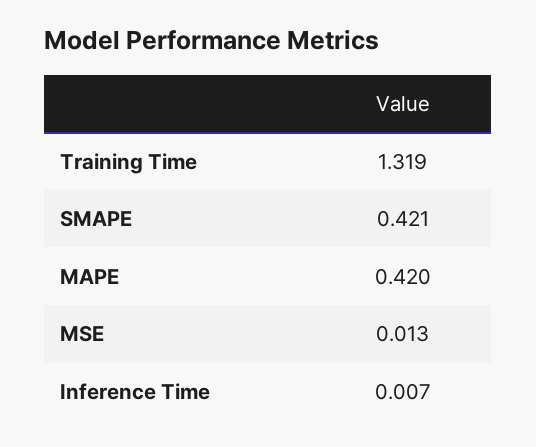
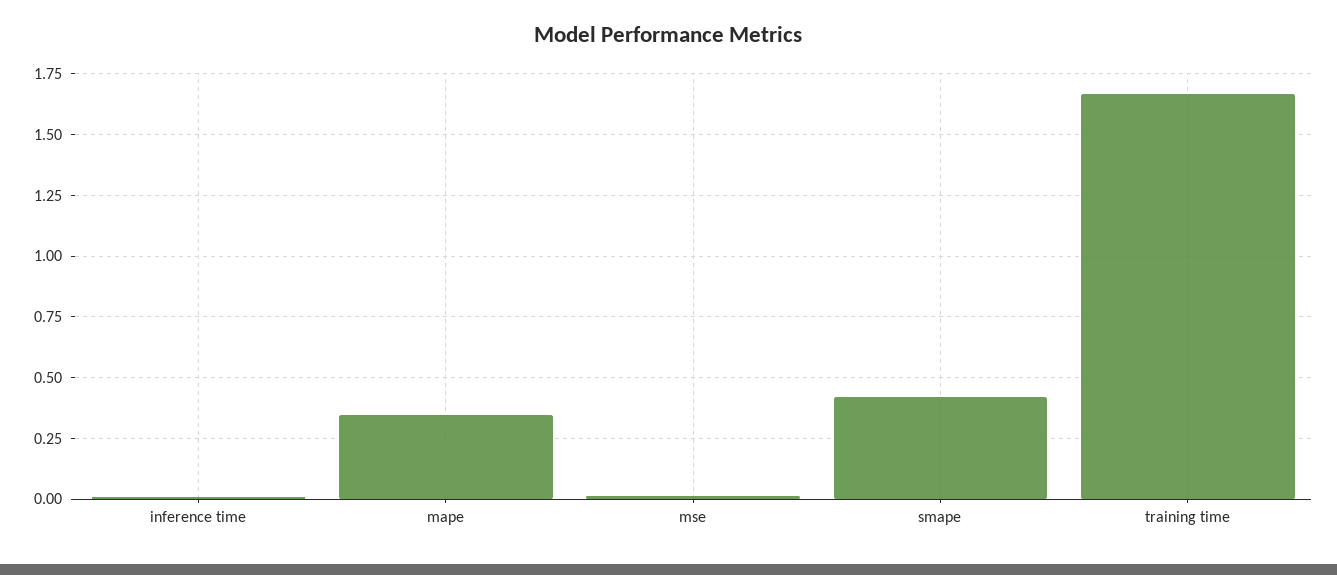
Training Time: 1.319 -> 1.675
MAPE: 0.42 -> 0.35

